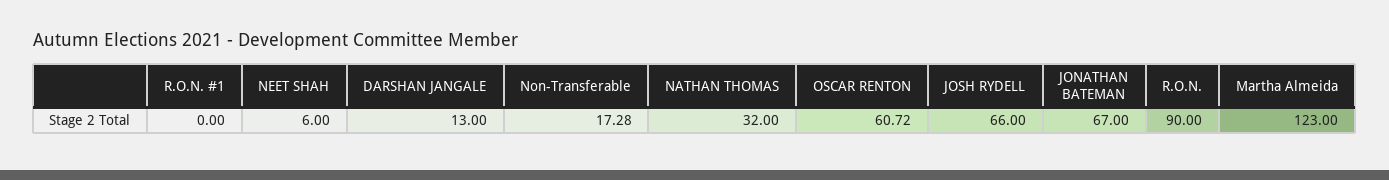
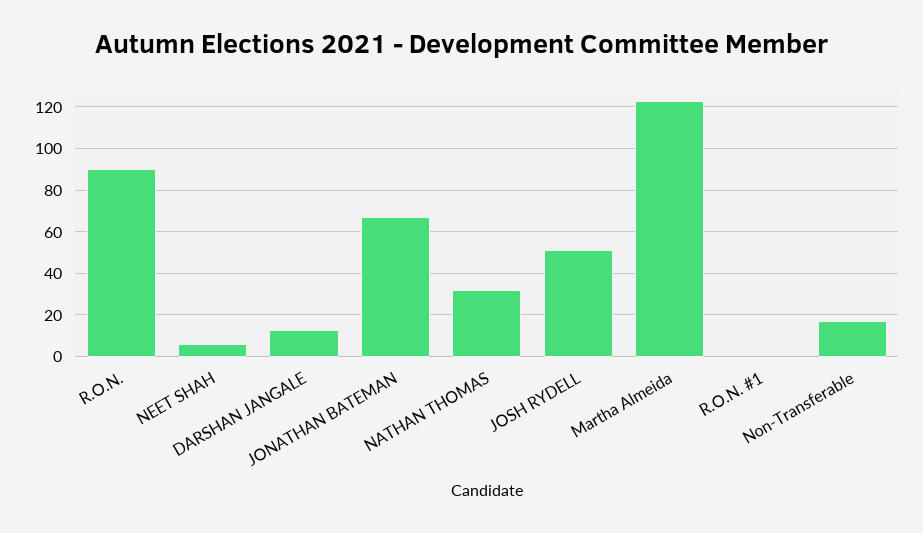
OSCAR RENTON: 60.72 -> none
JOSH RYDELL: 66 -> 50

